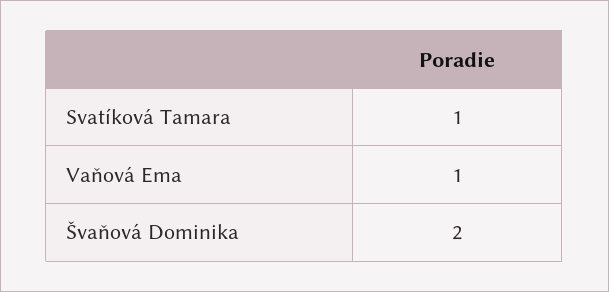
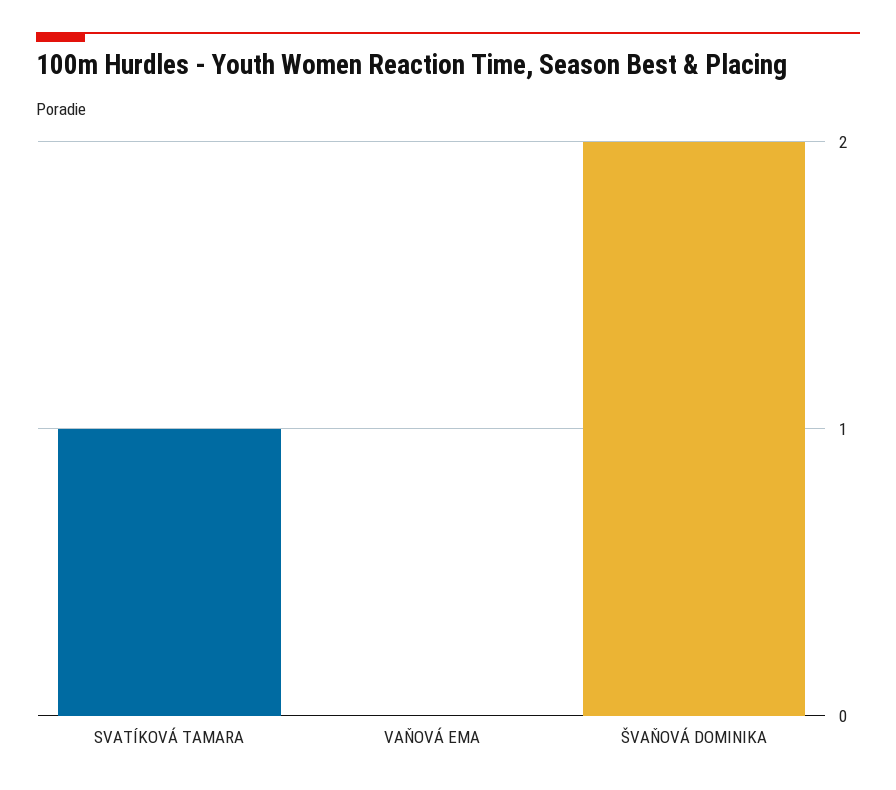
Vaňová Ema: 1 -> 0

